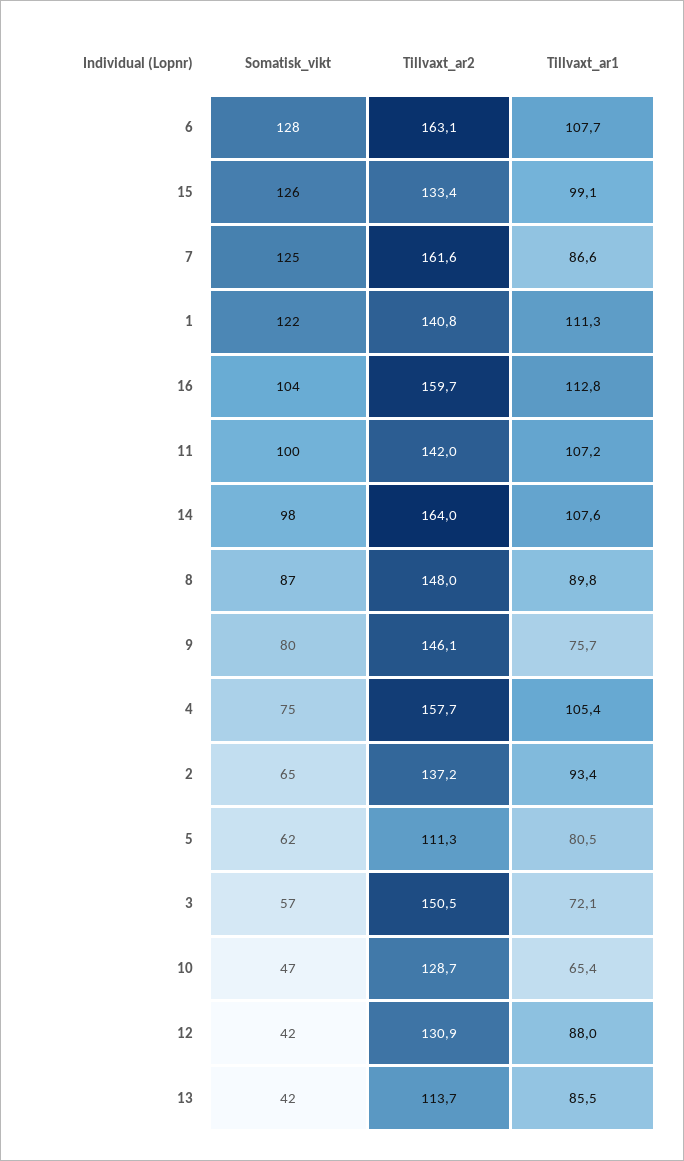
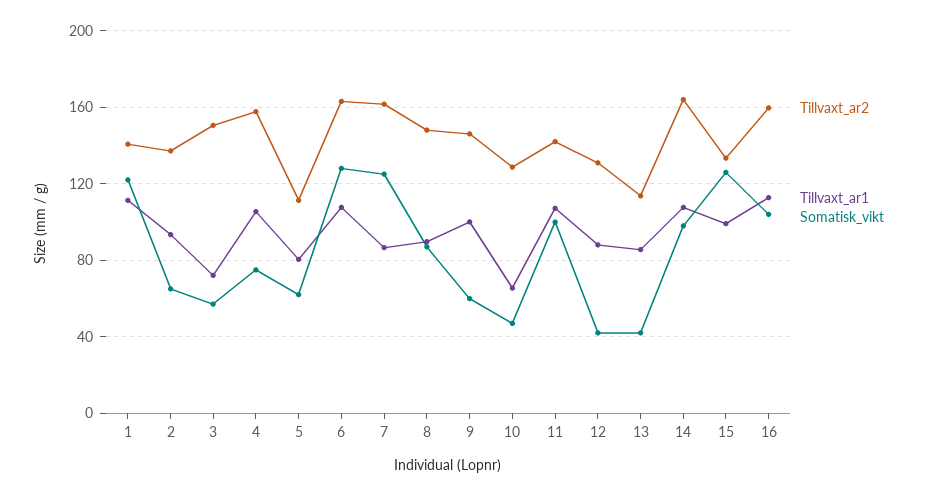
Somatisk_vikt, 9: 80 -> 60
Tillvaxt_ar1, 9: 75.7 -> 100

